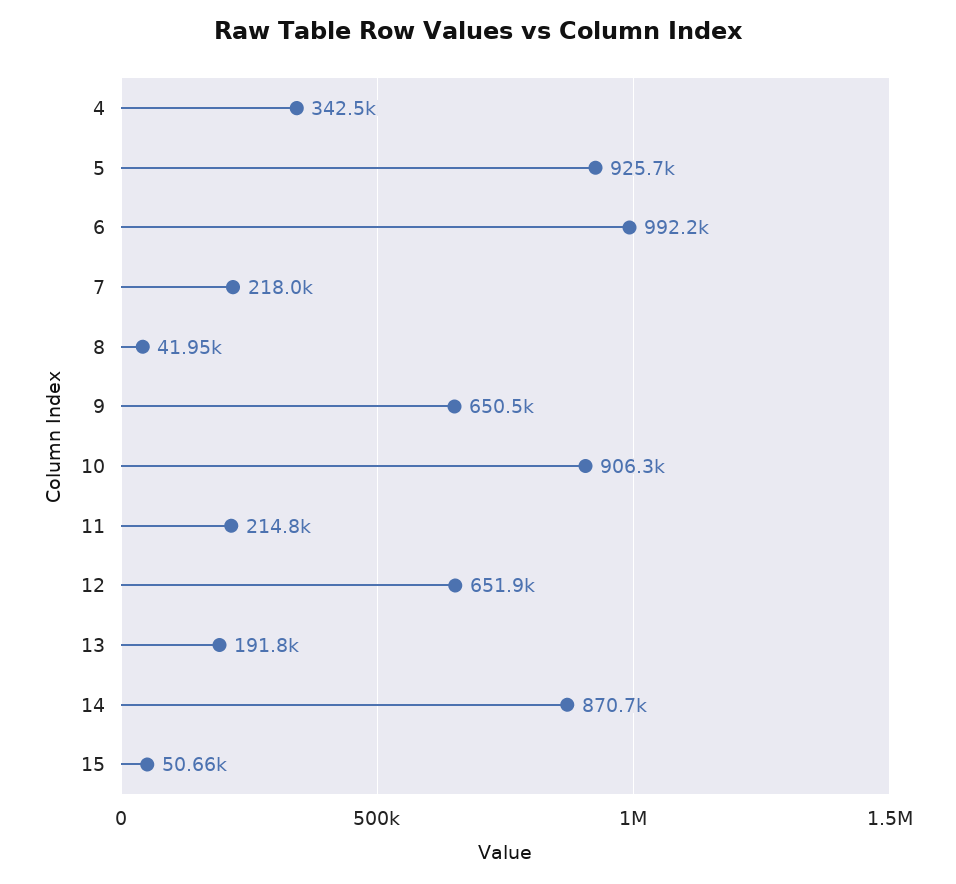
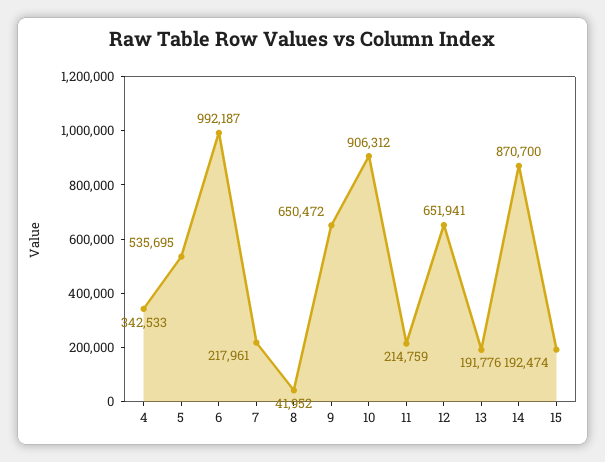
5: 925700 -> 535695
15: 50660 -> 192474

